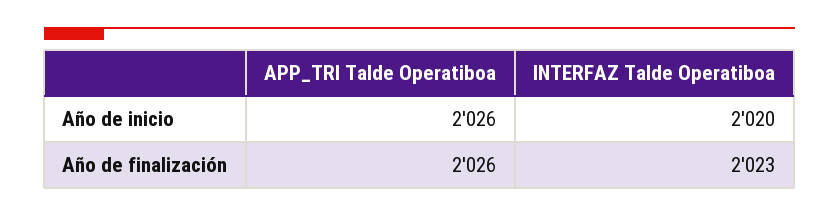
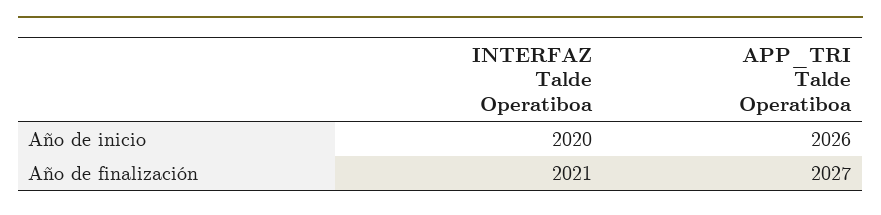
APP_TRI Talde Operatiboa, Año de finalización: 2026 -> 2027
INTERFAZ Talde Operatiboa, Año de finalización: 2023 -> 2021

